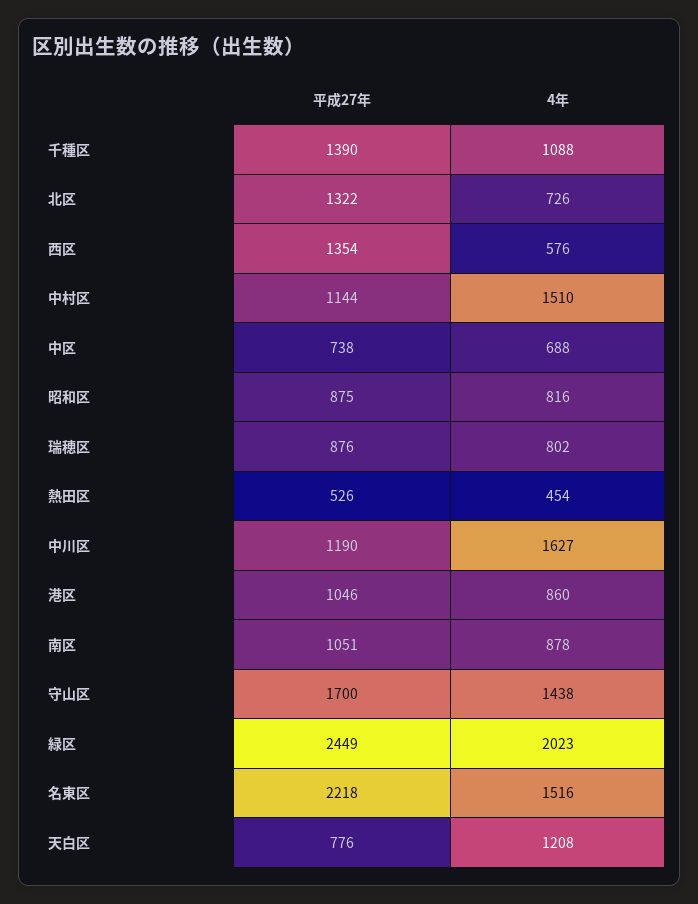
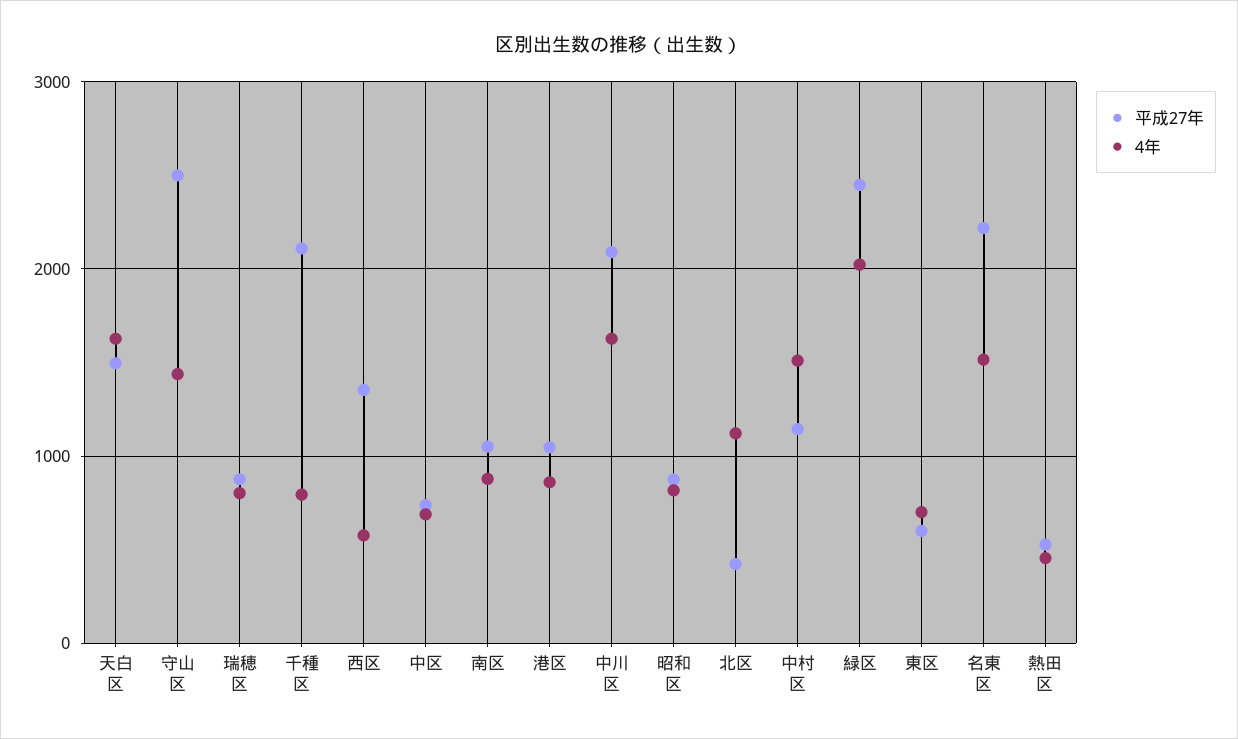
平成27年, 千種区: 1390 -> 2100
4年, 千種区: 1088 -> 800
平成27年, 北区: 1322 -> 400
4年, 北区: 726 -> 1100
平成27年, 中川区: 1190 -> 2100
平成27年, 守山区: 1700 -> 2500
平成27年, 天白区: 776 -> 1500
4年, 天白区: 1208 -> 1600
平成27年, 東区: none -> 600
4年, 東区: none -> 700

